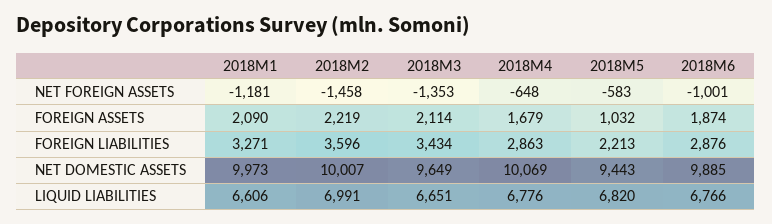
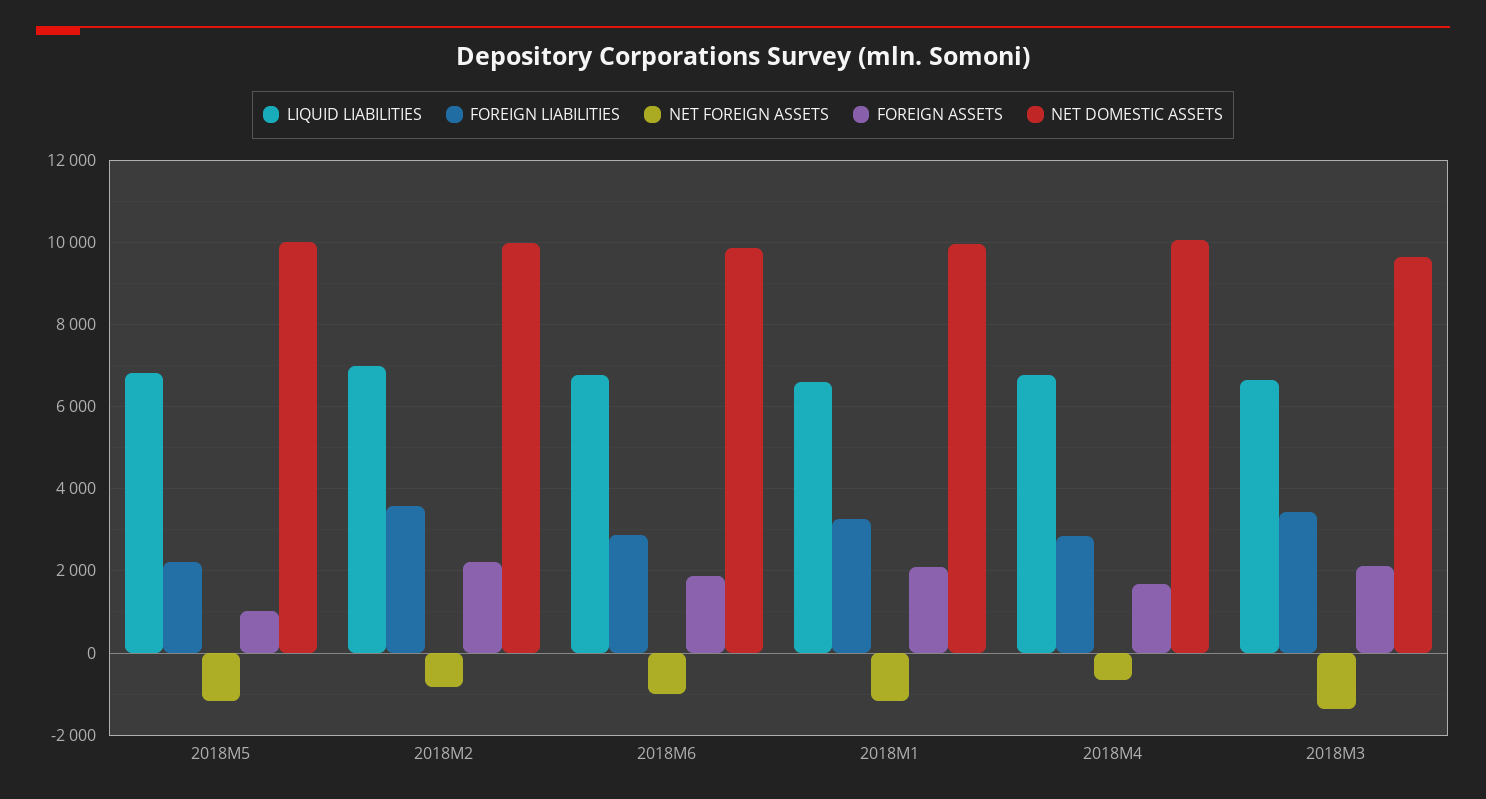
NET FOREIGN ASSETS, 2018M2: -1458 -> -800
NET FOREIGN ASSETS, 2018M5: -583 -> -1200
NET DOMESTIC ASSETS, 2018M5: 9443 -> 10000

